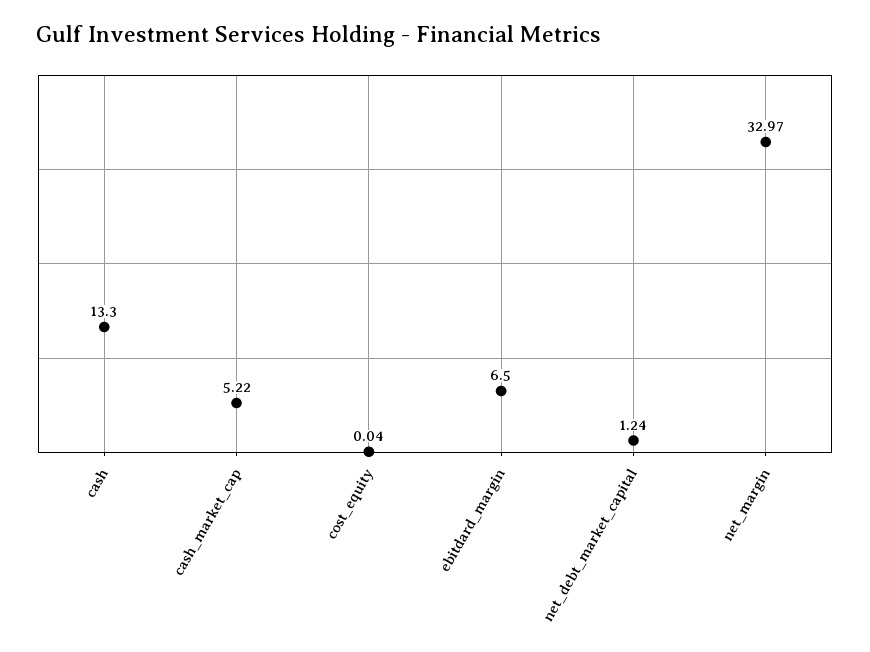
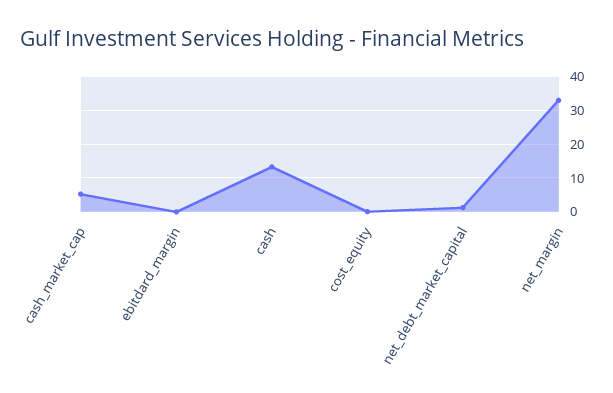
ebitdard_margin: 6.5 -> 0

